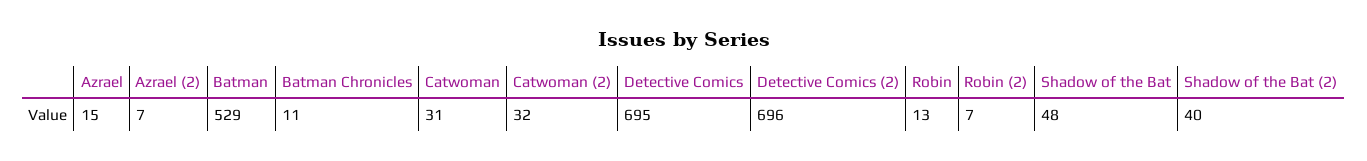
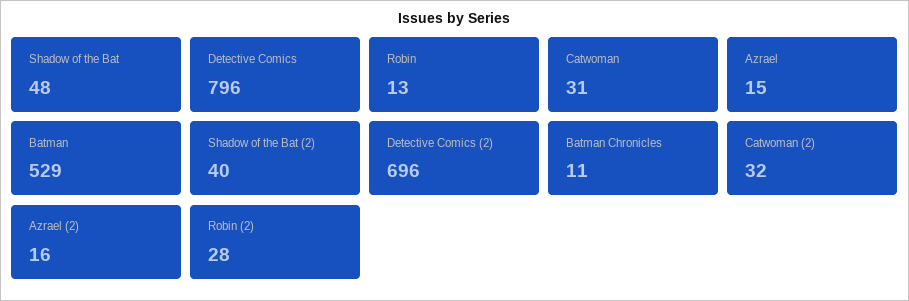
Azrael (2): 7 -> 16
Detective Comics: 695 -> 796
Robin (2): 7 -> 28

